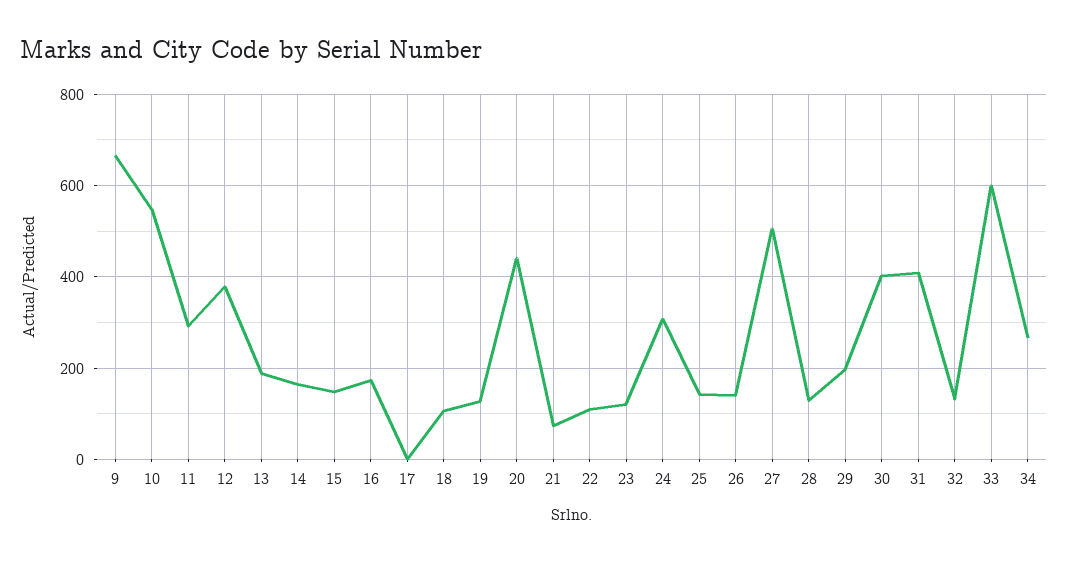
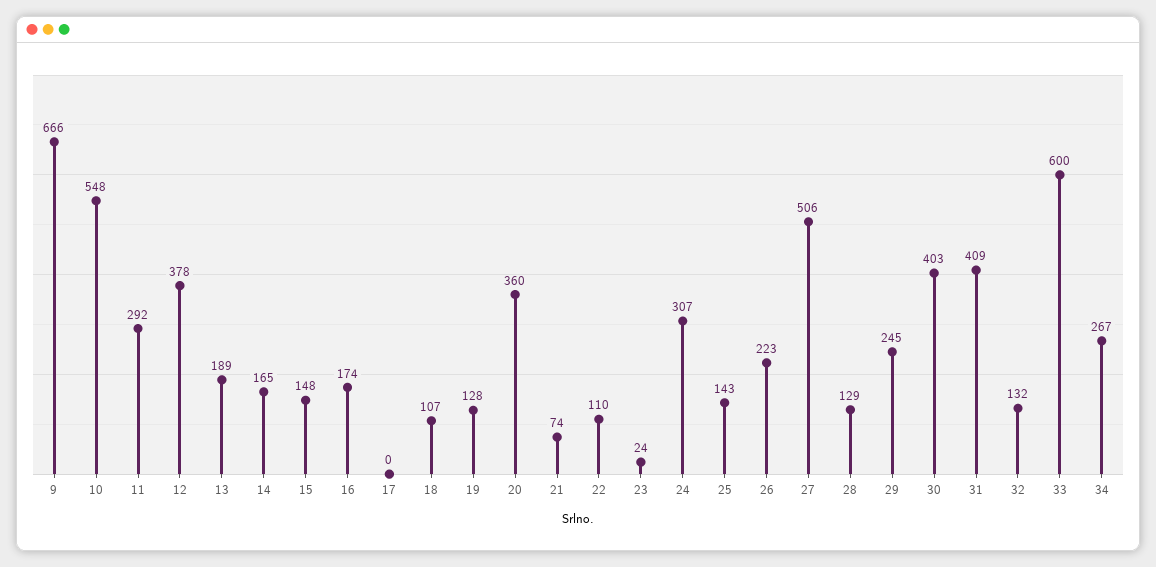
20: 440 -> 360
23: 120 -> 24
26: 140 -> 223
29: 200 -> 245

